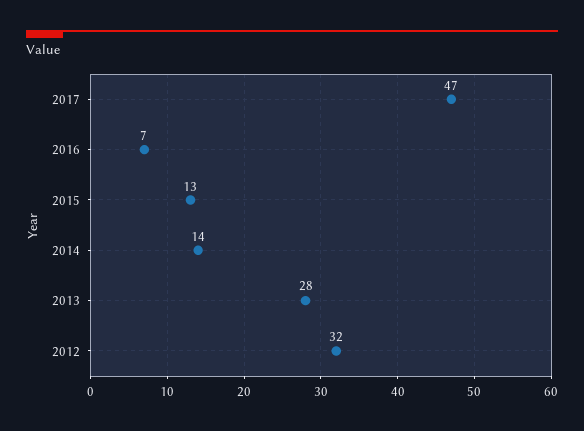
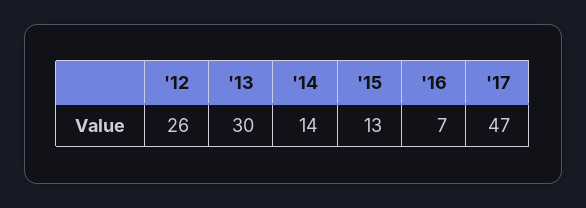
2013: 28 -> 30
2012: 32 -> 26

